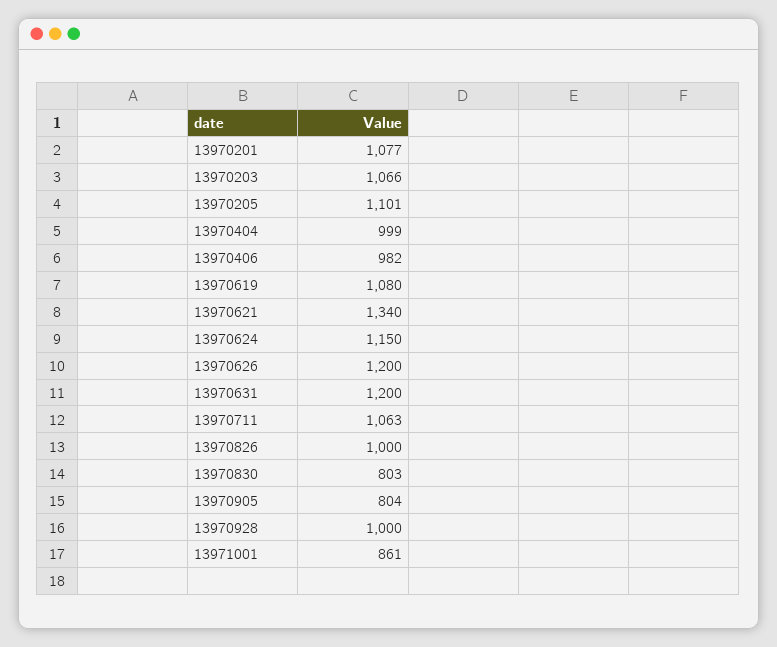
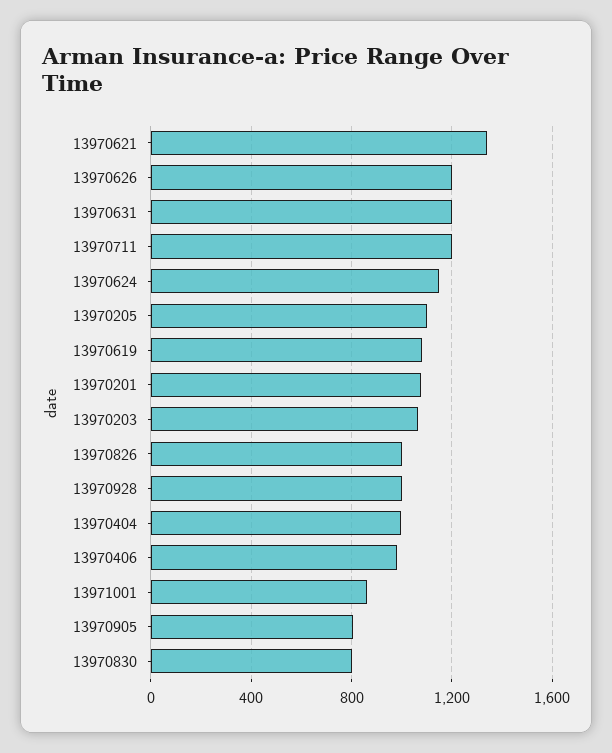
13970711: 1063 -> 1200

